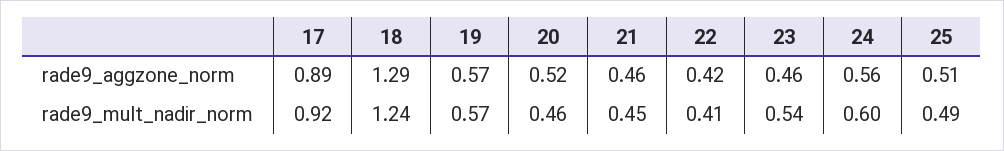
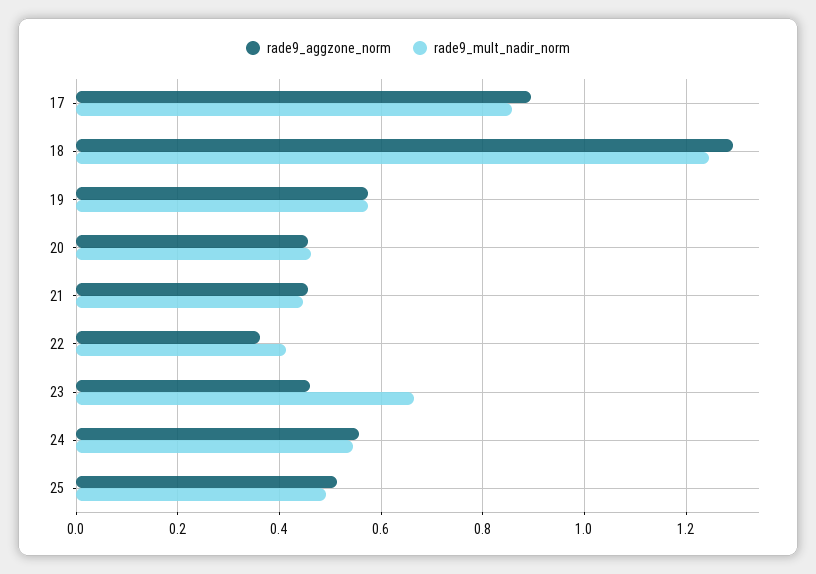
rade9_aggzone_norm, 20: 0.52 -> 0.46
rade9_aggzone_norm, 22: 0.42 -> 0.36
rade9_mult_nadir_norm, 17: 0.92 -> 0.86
rade9_mult_nadir_norm, 23: 0.54 -> 0.66
rade9_mult_nadir_norm, 24: 0.6 -> 0.54

